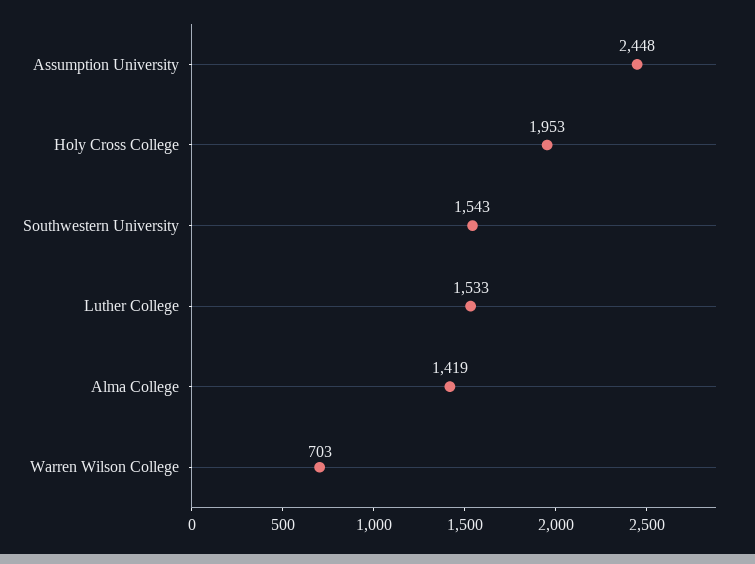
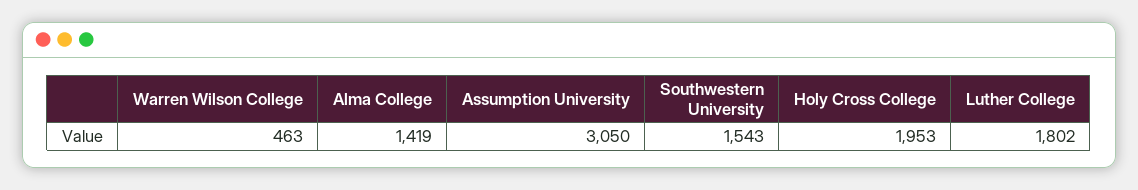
Assumption University: 2448 -> 3050
Luther College: 1533 -> 1802
Warren Wilson College: 703 -> 463

